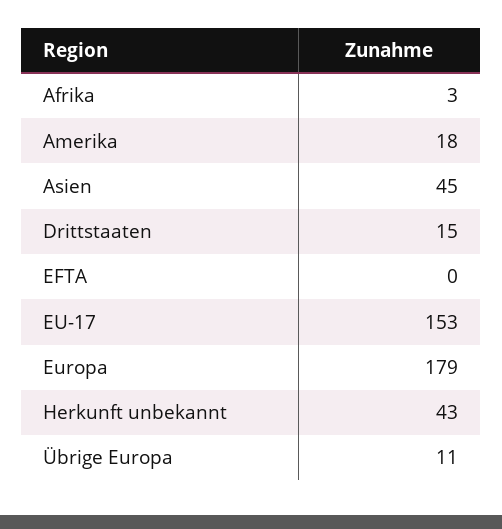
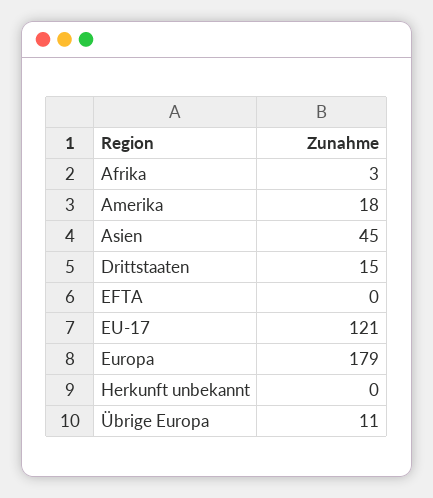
EU-17: 153 -> 121
Herkunft unbekannt: 43 -> 0

